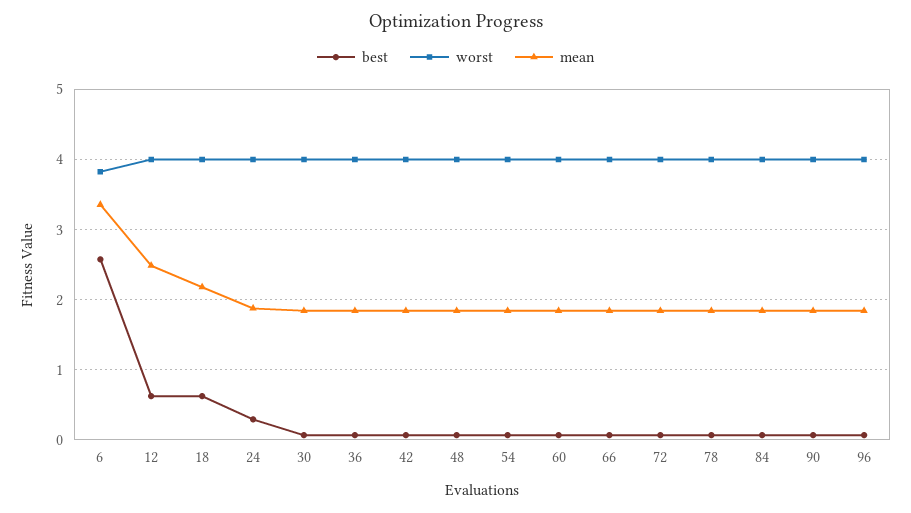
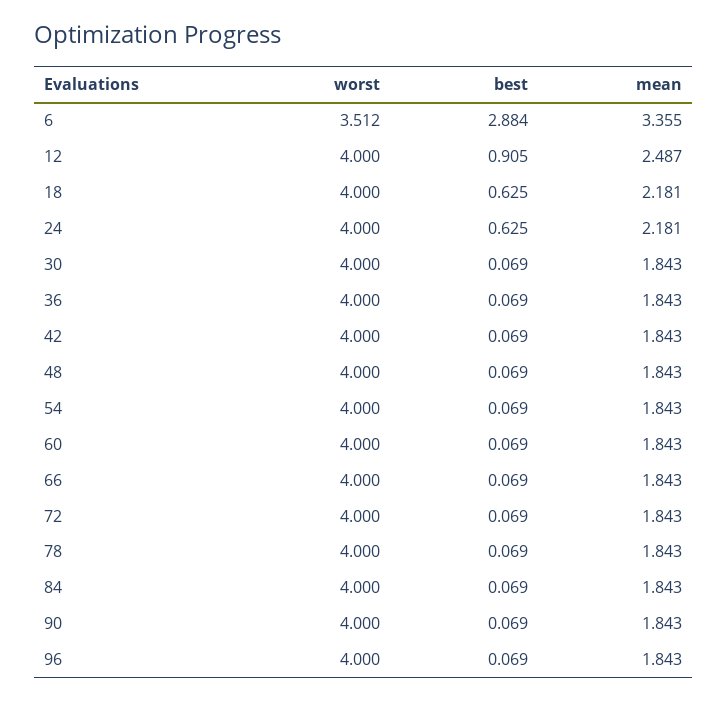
best, 6: 2.6 -> 2.884
worst, 6: 3.8 -> 3.512
best, 12: 0.6 -> 0.905
best, 24: 0.3 -> 0.625
mean, 24: 1.9 -> 2.181

